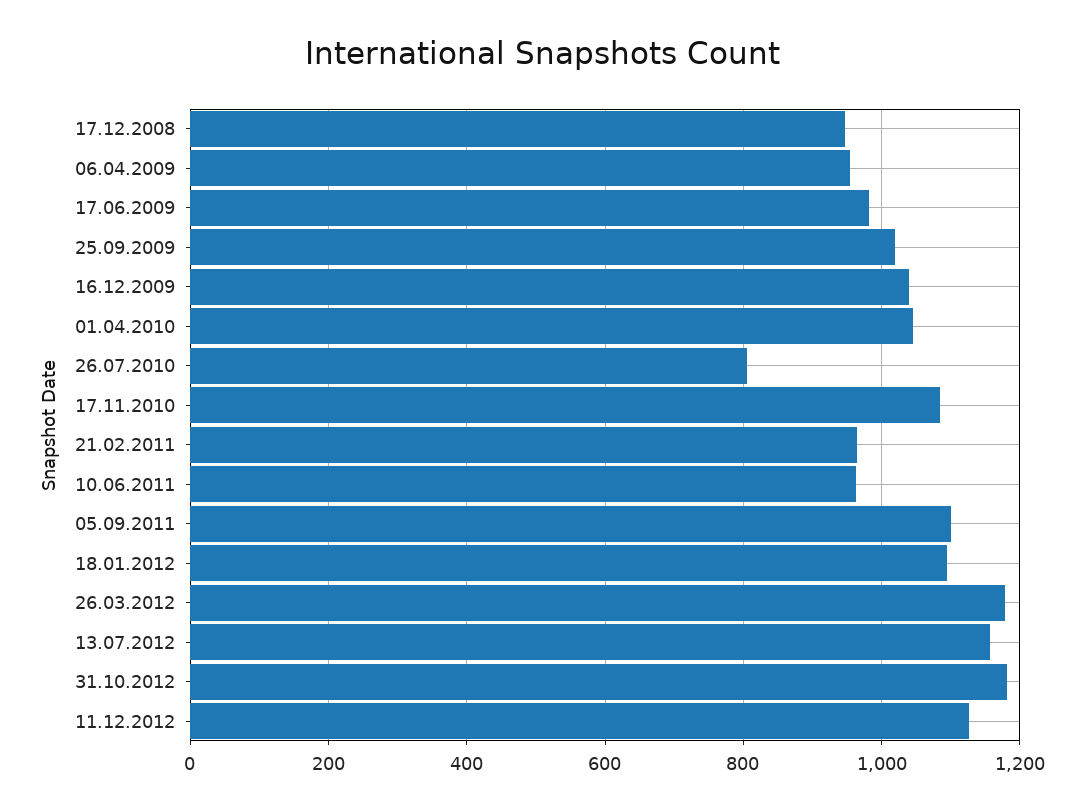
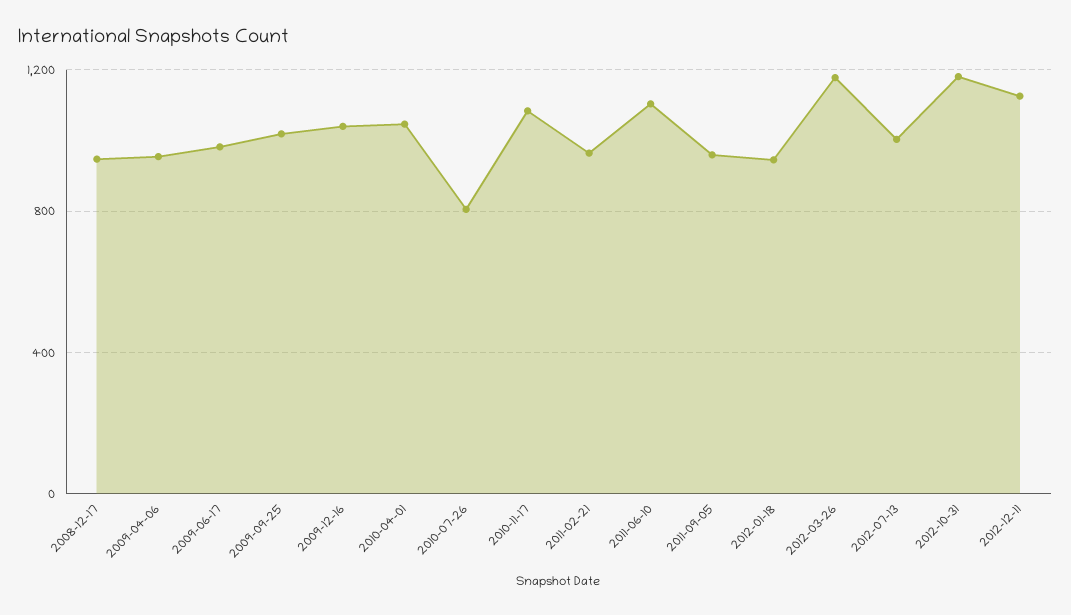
10.06.2011: 960 -> 1100
05.09.2011: 1100 -> 950
18.01.2012: 1100 -> 950
13.07.2012: 1160 -> 1000

